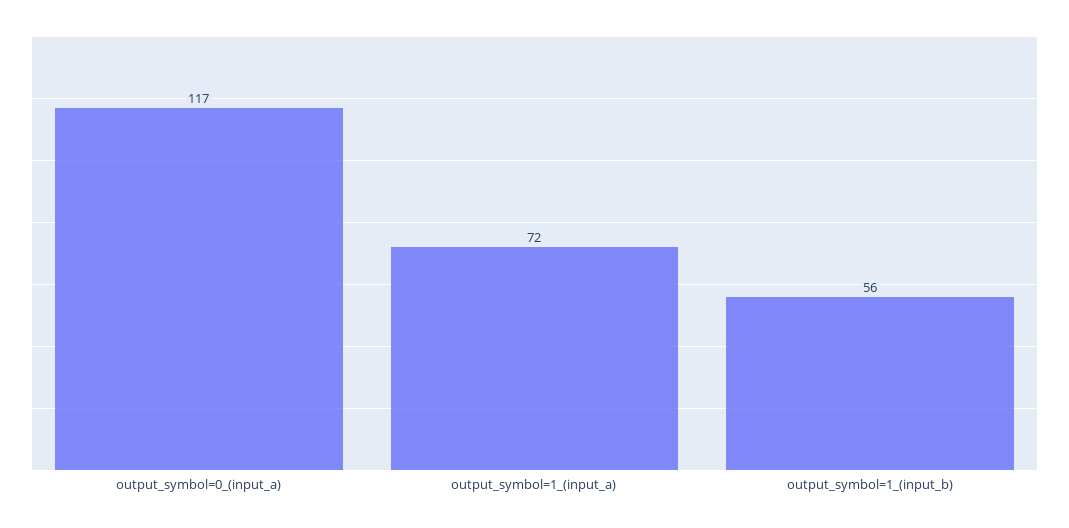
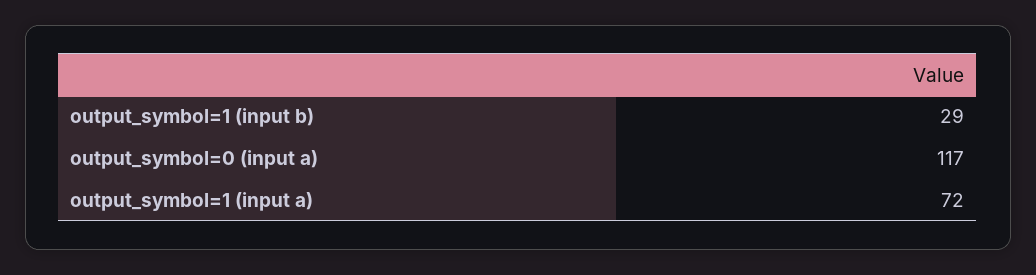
output_symbol=1_(input_b): 56 -> 29

